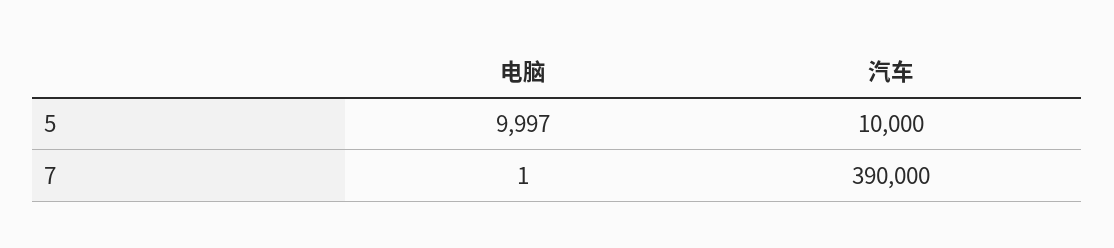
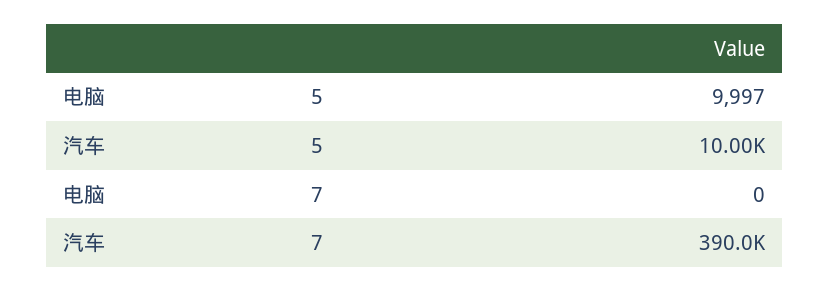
电脑, 7: 1 -> 0

